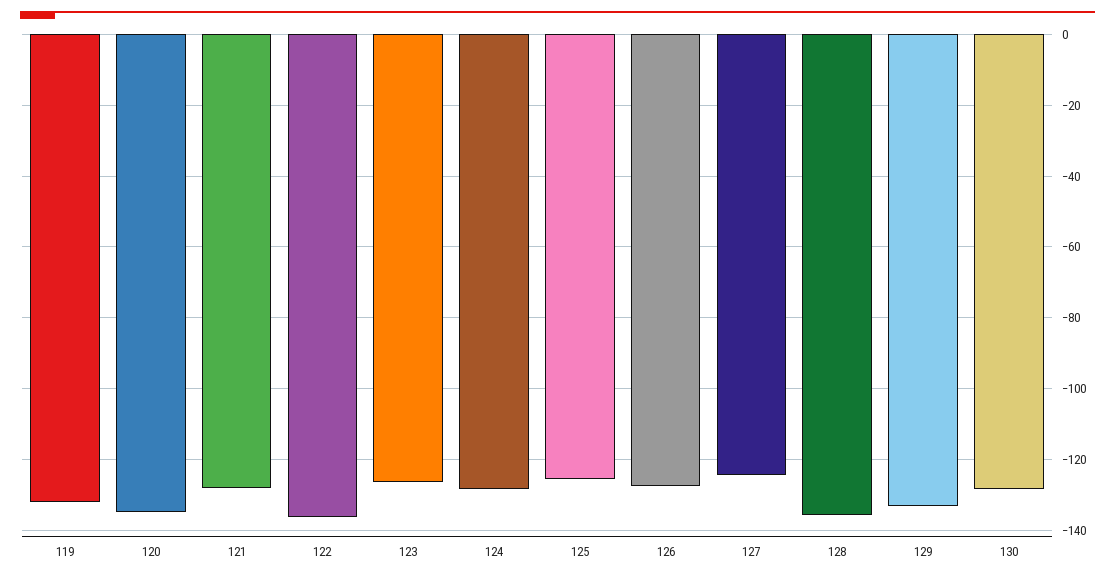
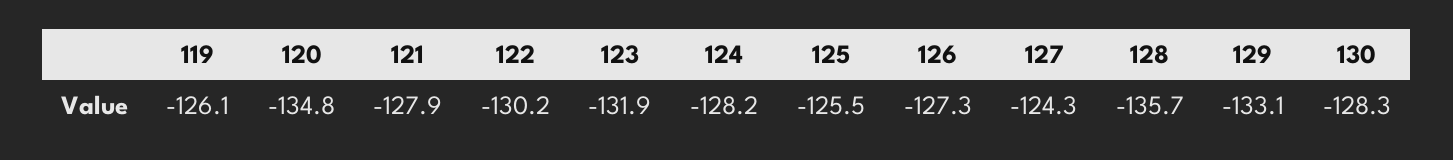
119: -132 -> -126.1
122: -136 -> -130.2
123: -126 -> -131.9

